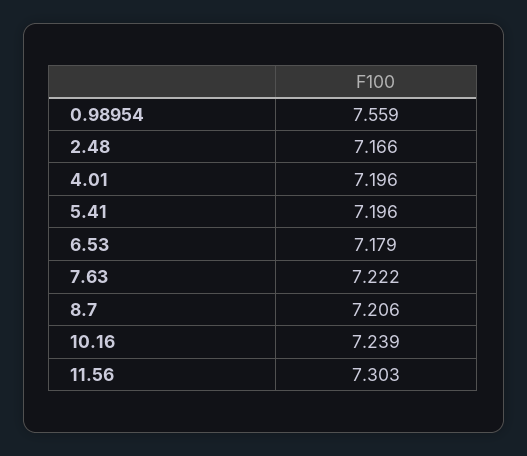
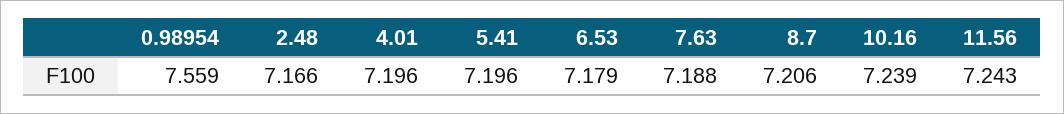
7.63: 7.222 -> 7.188
11.56: 7.303 -> 7.243

